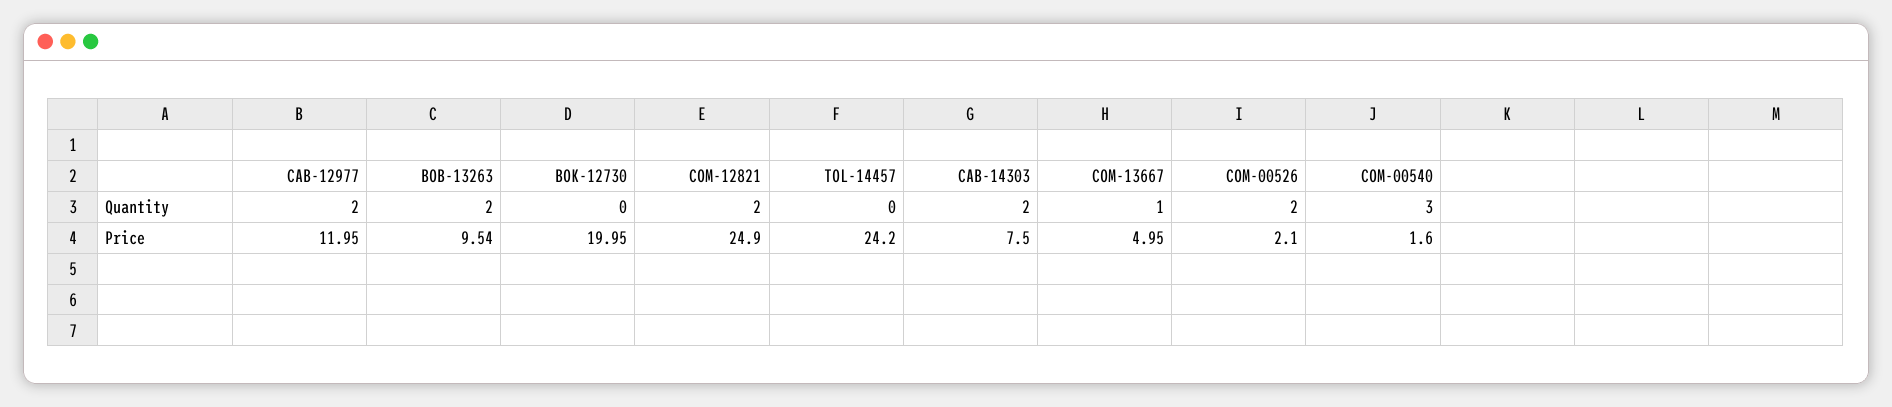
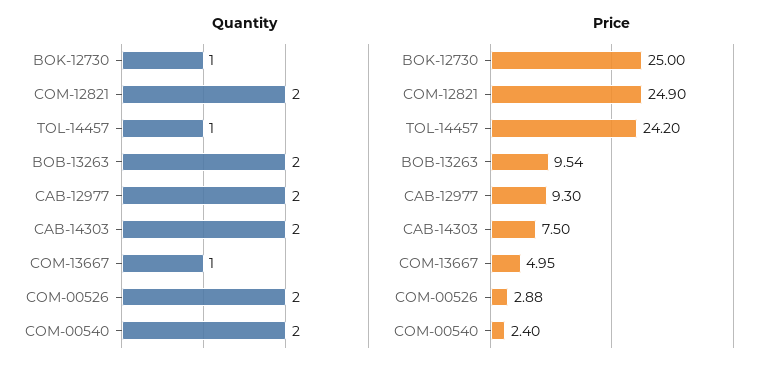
Quantity, BOK-12730: 0 -> 1
Quantity, TOL-14457: 0 -> 1
Quantity, COM-00540: 3 -> 2
Price, CAB-12977: 11.95 -> 9.3
Price, BOK-12730: 19.95 -> 25
Price, COM-00526: 2.1 -> 2.88
Price, COM-00540: 1.6 -> 2.4

